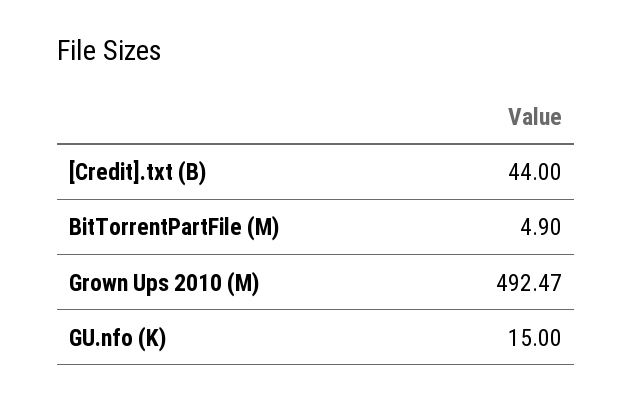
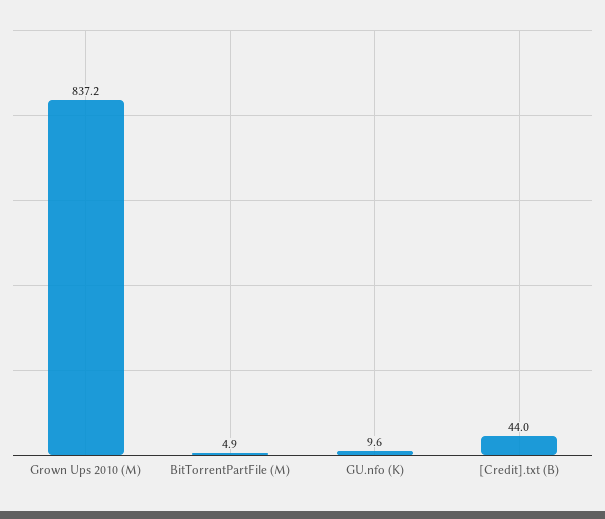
Grown Ups 2010 (M): 492.47 -> 837.2
GU.nfo (K): 15 -> 9.6

